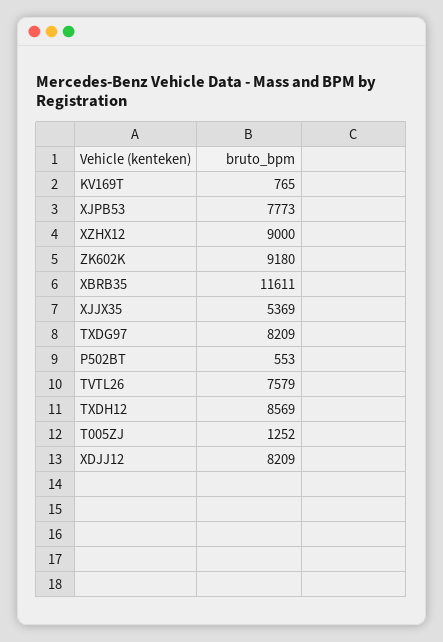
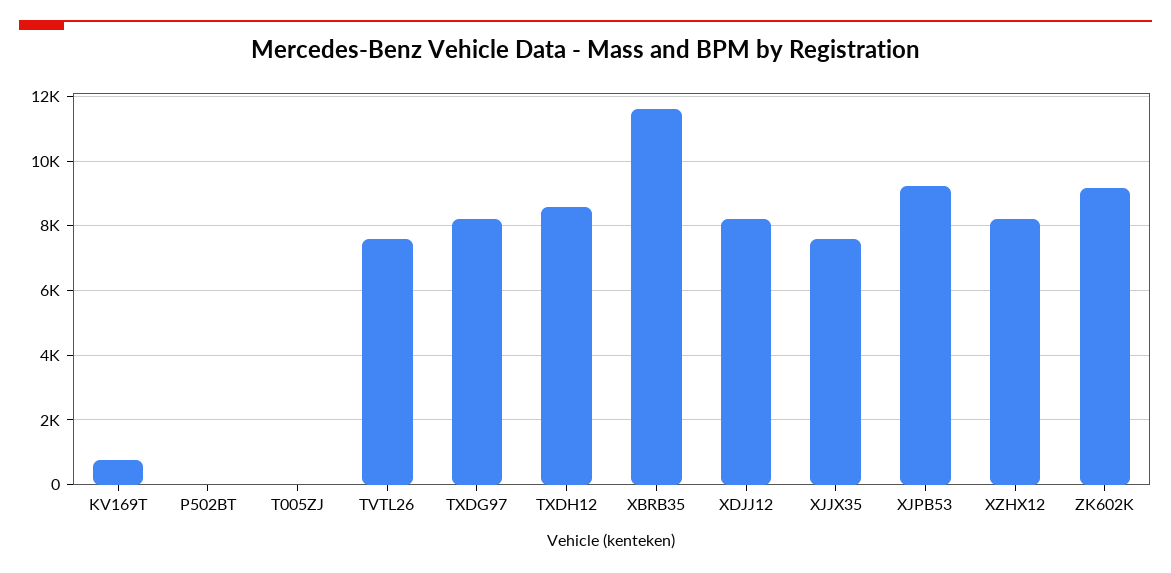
XJPB53: 7773 -> 9200
XZHX12: 9000 -> 8200
XJJX35: 5369 -> 7600
P502BT: 553 -> 0
T005ZJ: 1252 -> 0

